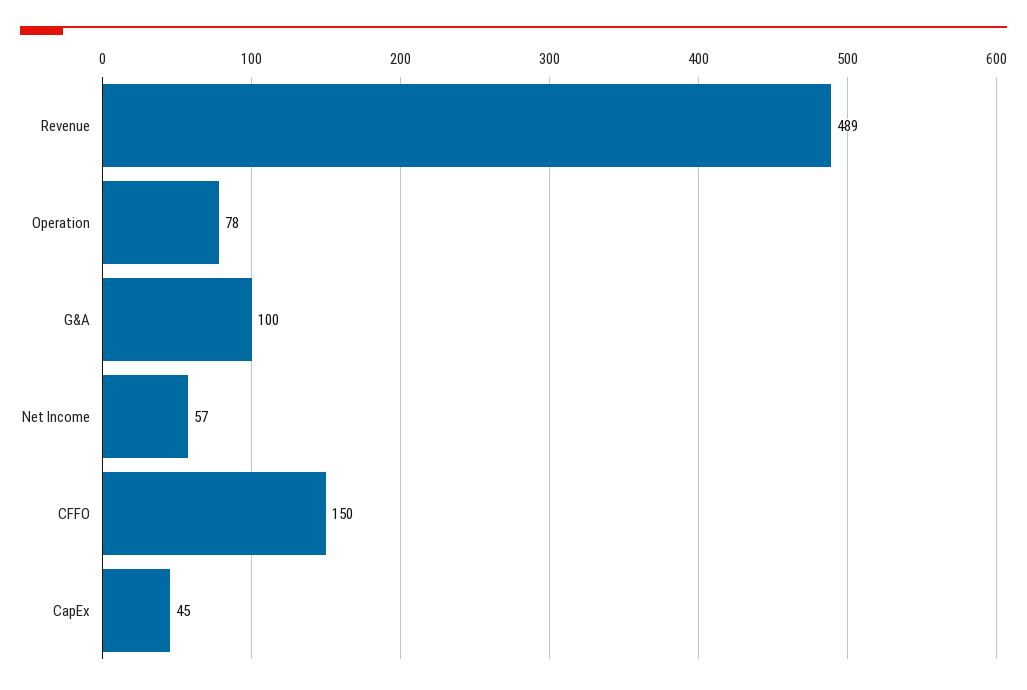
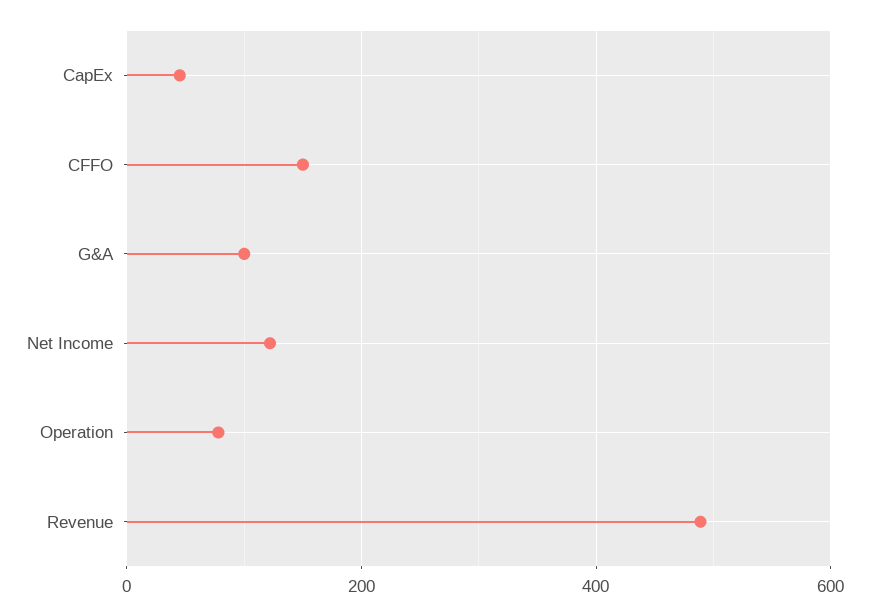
Net Income: 57 -> 120

